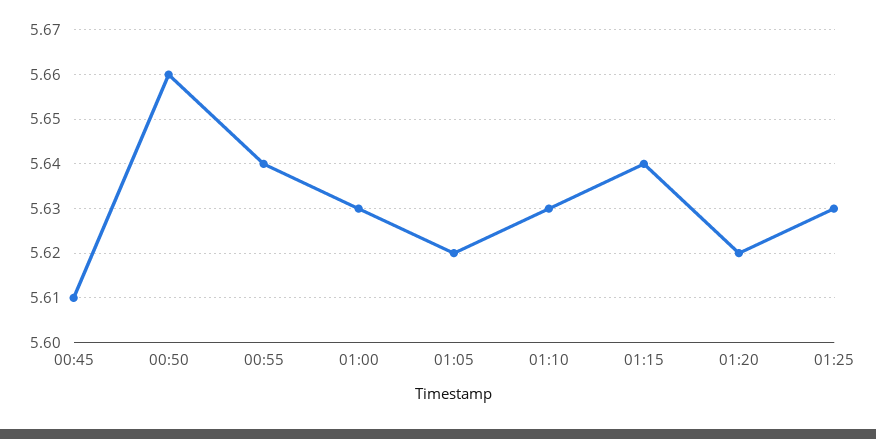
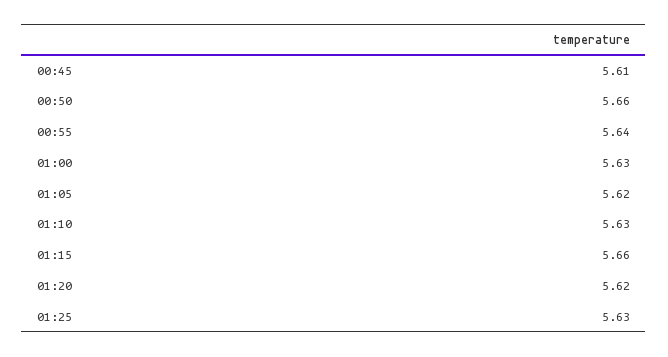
01:15: 5.64 -> 5.66

